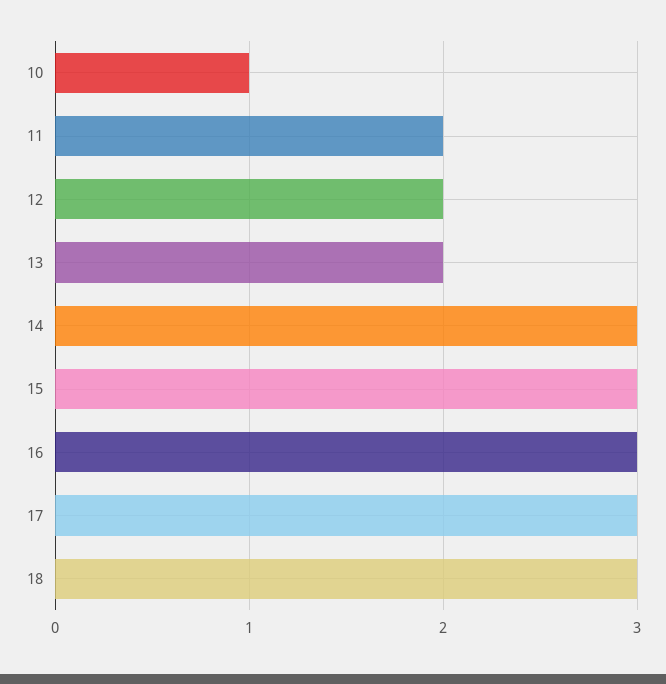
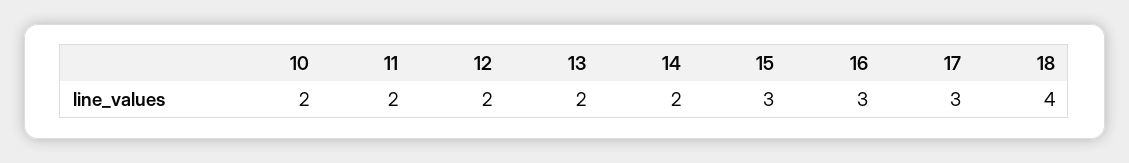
10: 1 -> 2
14: 3 -> 2
18: 3 -> 4

